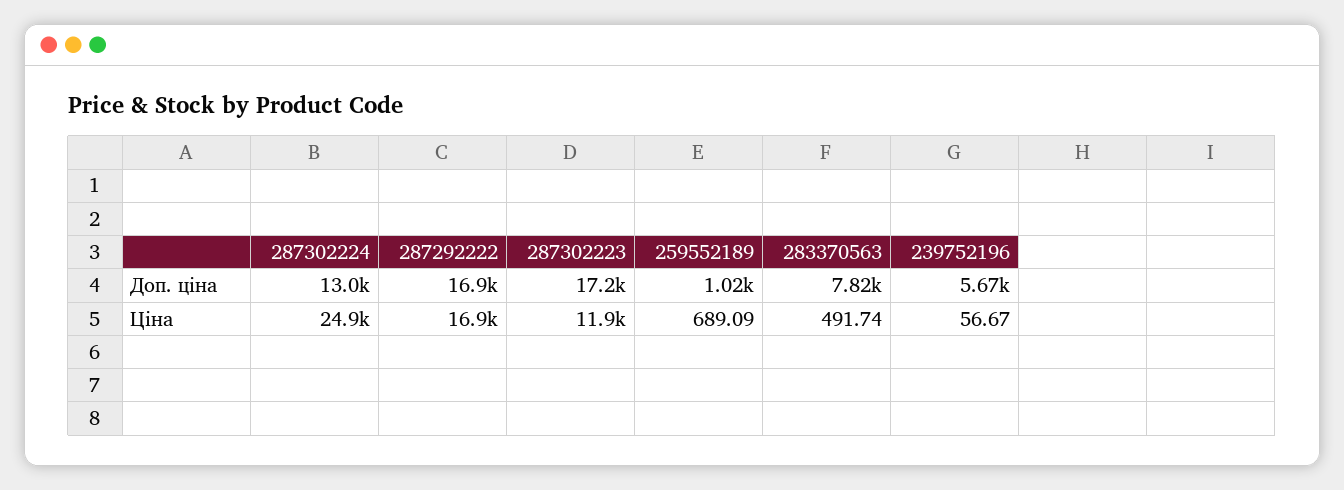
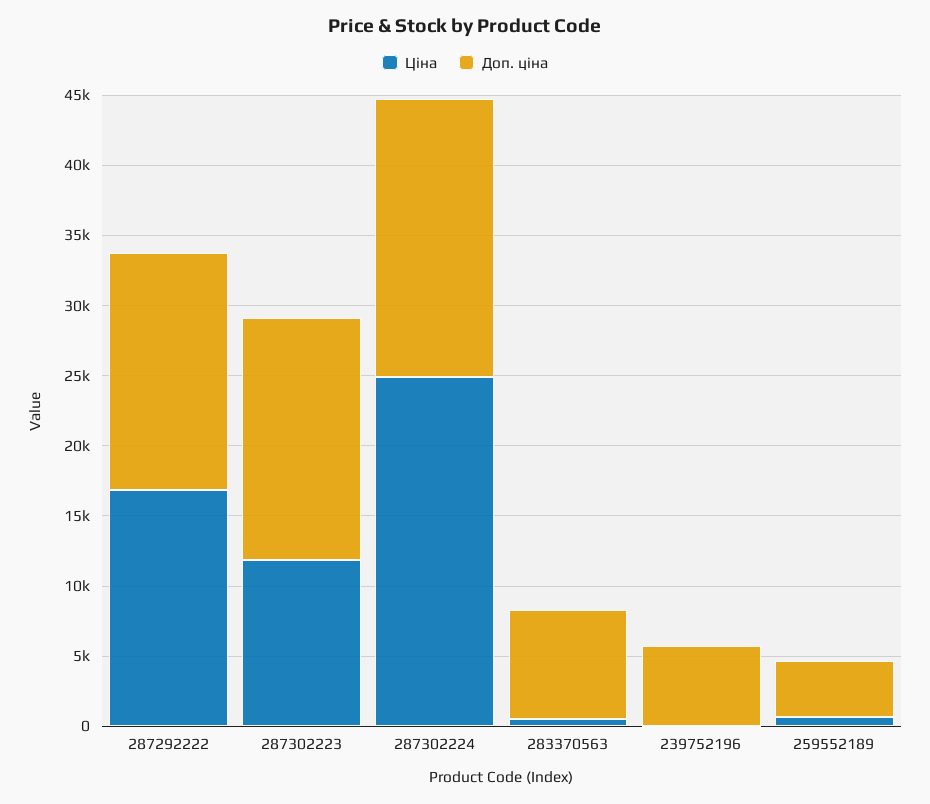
Доп. ціна, 287302224: 13000 -> 20000
Доп. ціна, 259552189: 1020 -> 4000

